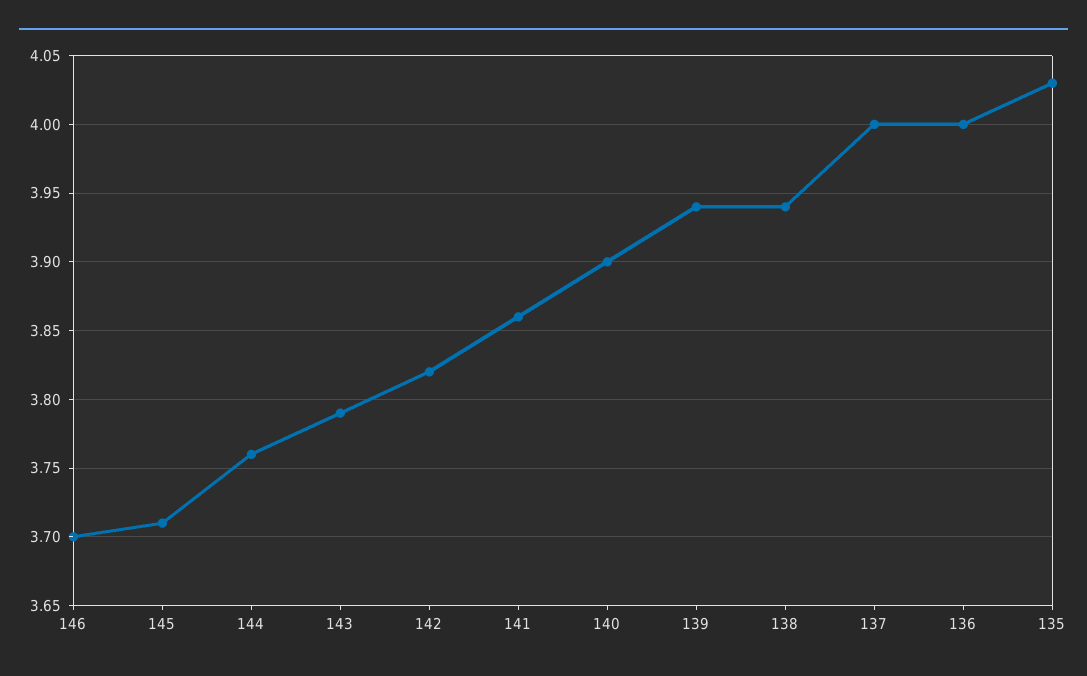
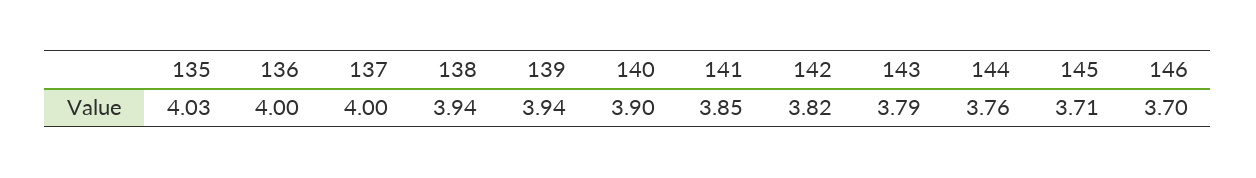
141: 3.86 -> 3.85

